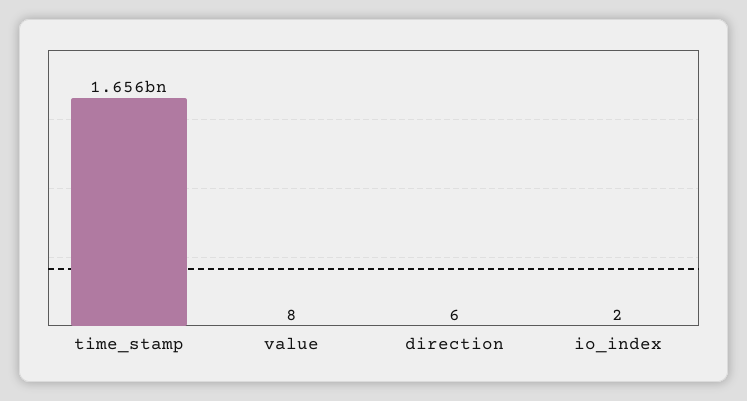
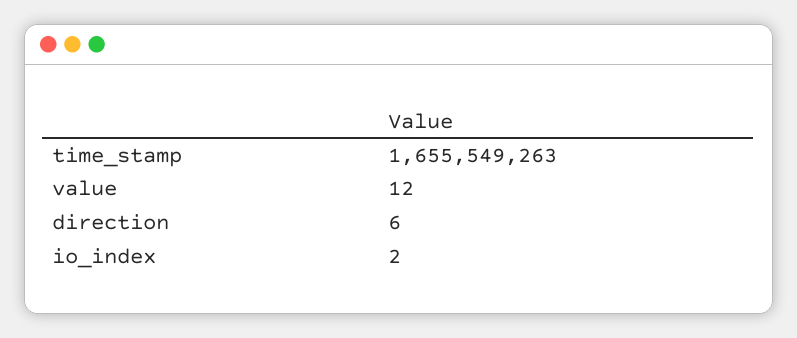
value: 8 -> 12

